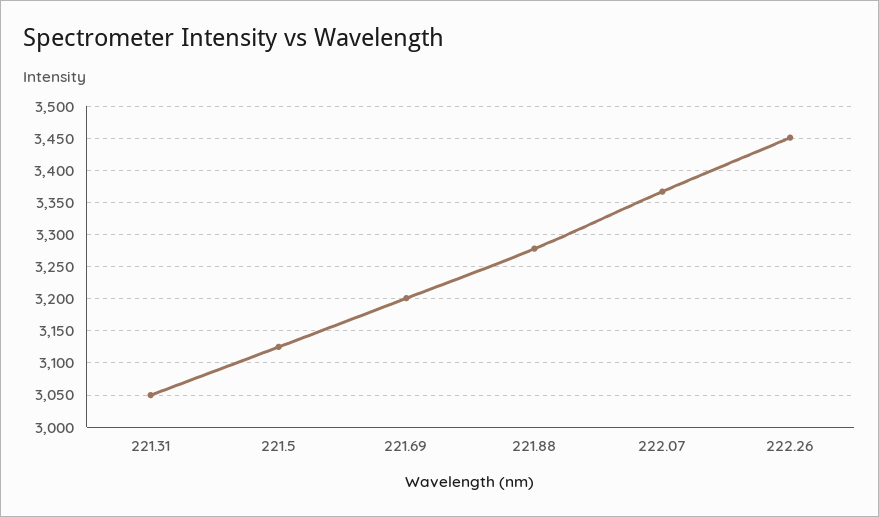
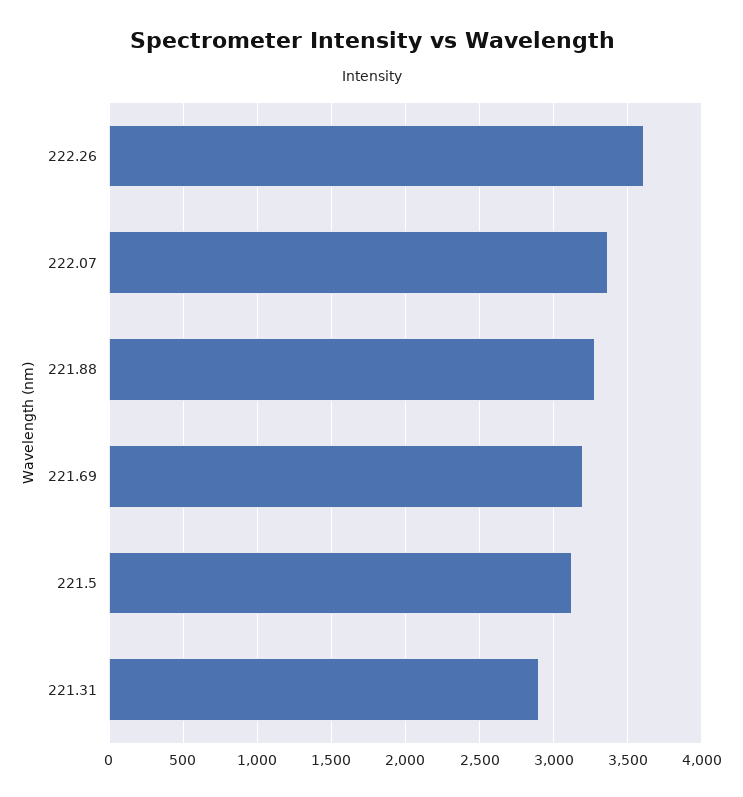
221.31: 3050 -> 2900
222.26: 3450 -> 3600

